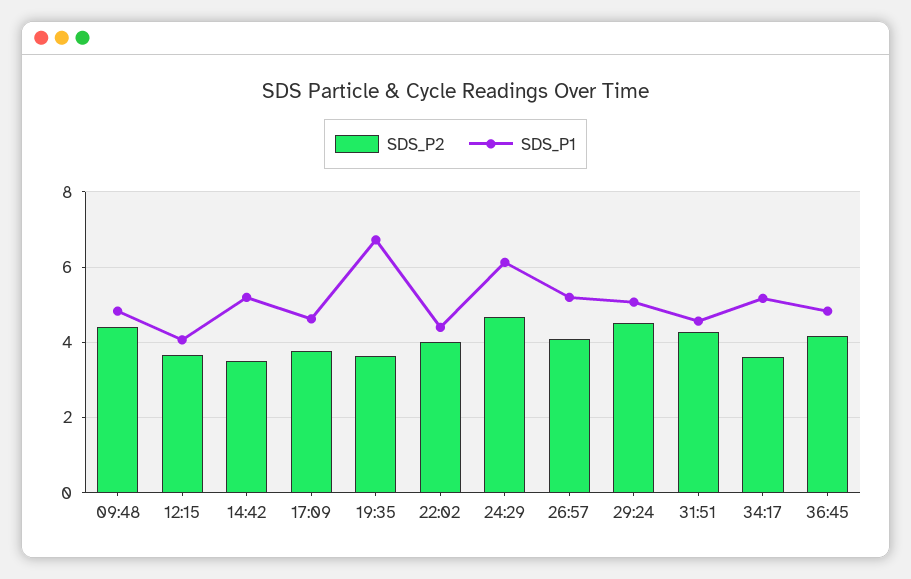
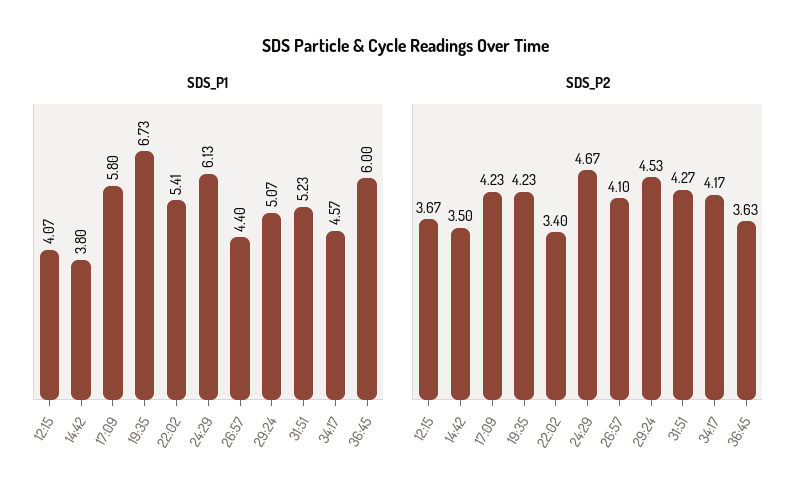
SDS_P2, 09:48: 4.4 -> none
SDS_P1, 09:48: 4.8 -> none
SDS_P1, 14:42: 5.2 -> 3.8
SDS_P2, 17:09: 3.8 -> 4.23
SDS_P1, 17:09: 4.6 -> 5.8
SDS_P2, 19:35: 3.6 -> 4.23
SDS_P2, 22:02: 4 -> 3.4
SDS_P1, 22:02: 4.4 -> 5.41
SDS_P1, 26:57: 5.2 -> 4.4
SDS_P1, 31:51: 4.6 -> 5.23
SDS_P2, 34:17: 3.6 -> 4.17
SDS_P1, 34:17: 5.2 -> 4.57
SDS_P2, 36:45: 4.2 -> 3.63
SDS_P1, 36:45: 4.8 -> 6

